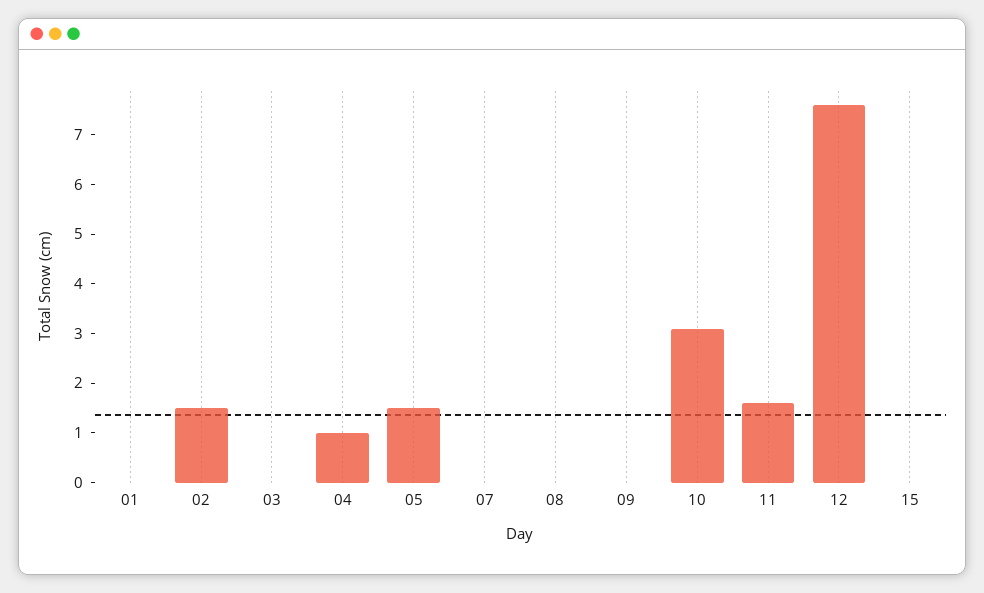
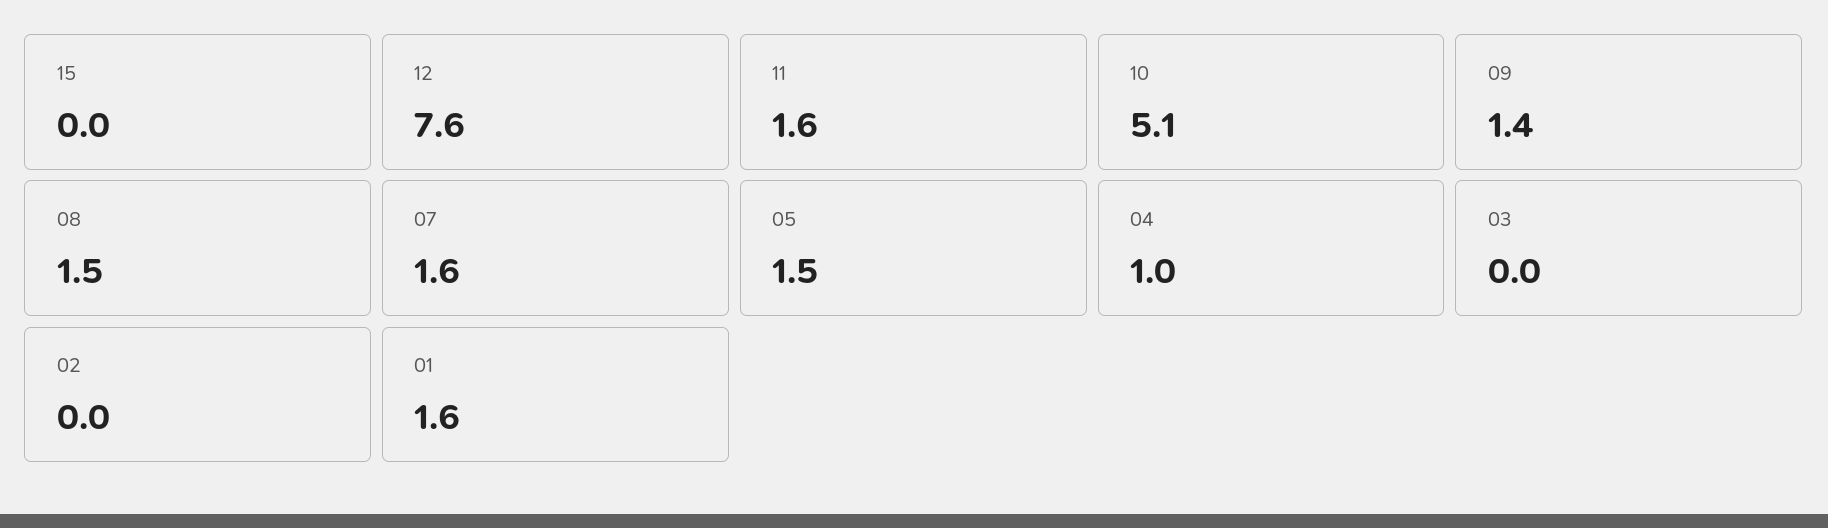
01: 0 -> 1.6
02: 1.5 -> 0
07: 0 -> 1.6
08: 0 -> 1.5
09: 0 -> 1.4
10: 3 -> 5.1

